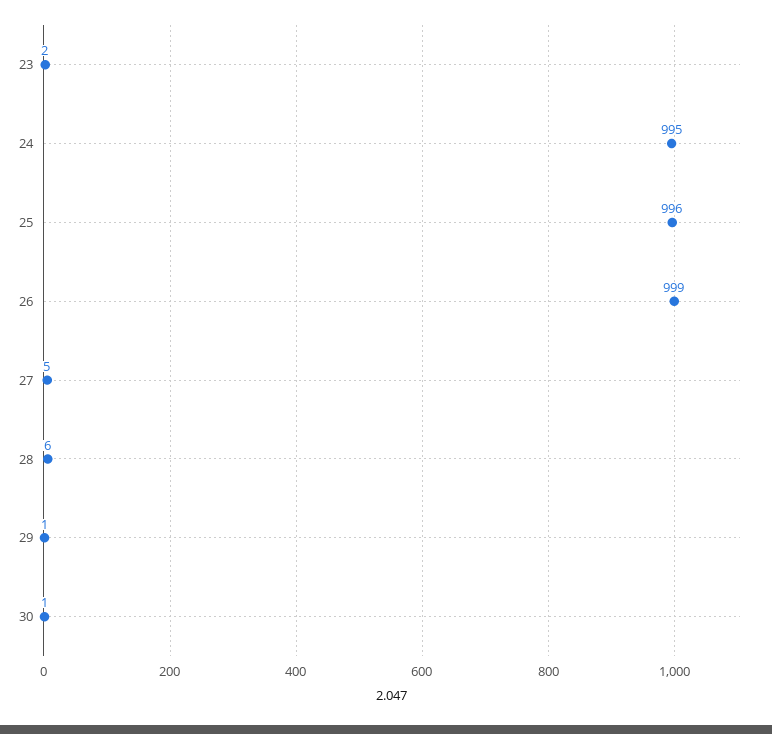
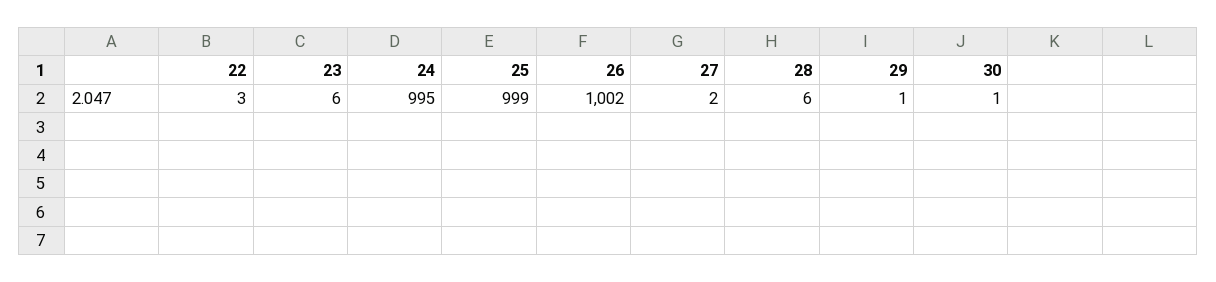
23: 2 -> 6
25: 996 -> 999
26: 999 -> 1002
27: 5 -> 2
22: none -> 3

